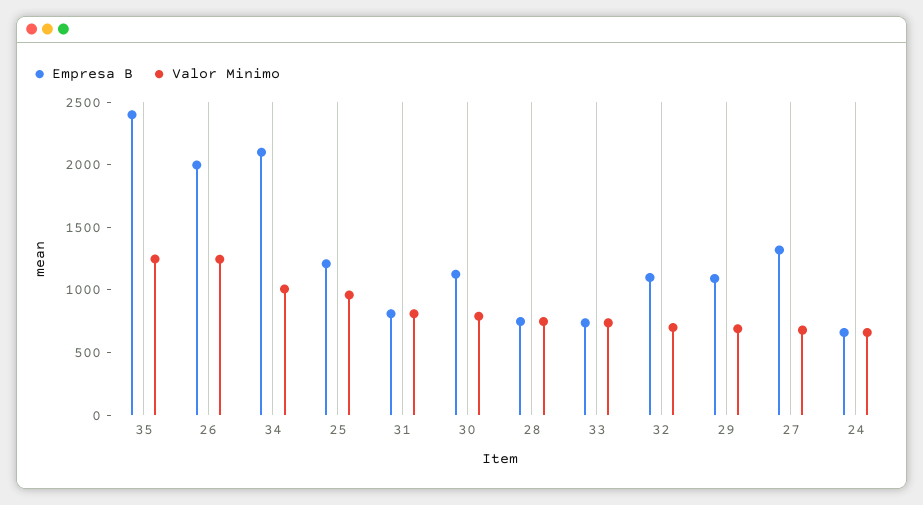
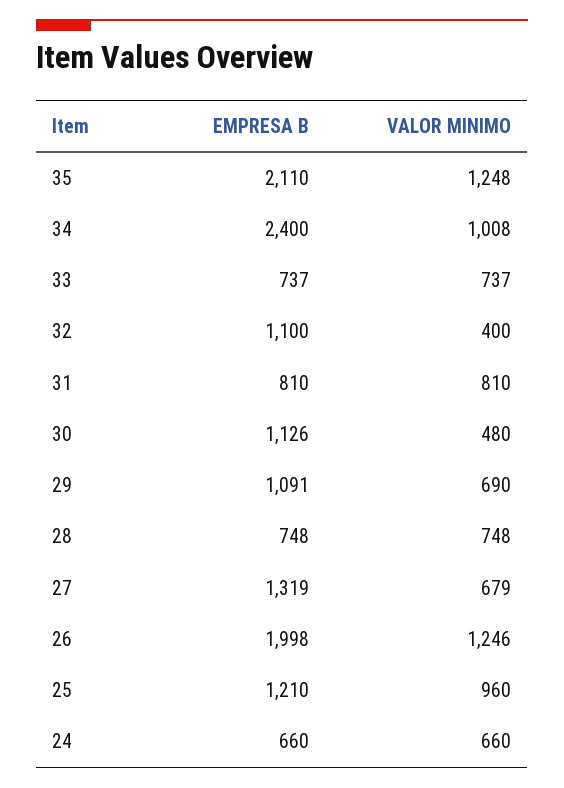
Empresa B, 35: 2400 -> 2110
Empresa B, 34: 2100 -> 2400
Valor Minimo, 30: 800 -> 480
Valor Minimo, 32: 700 -> 400

